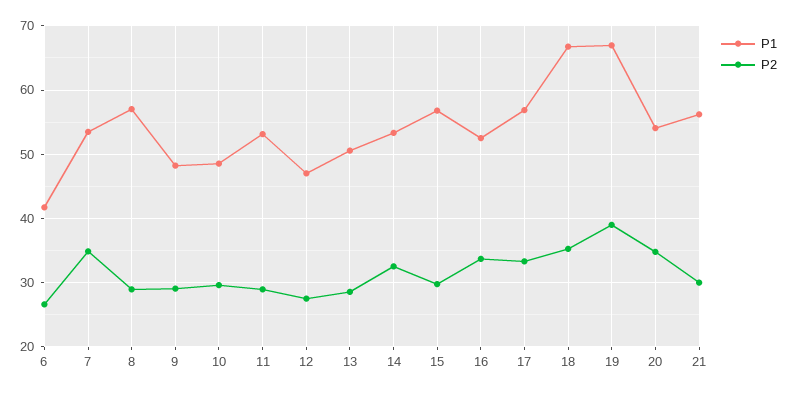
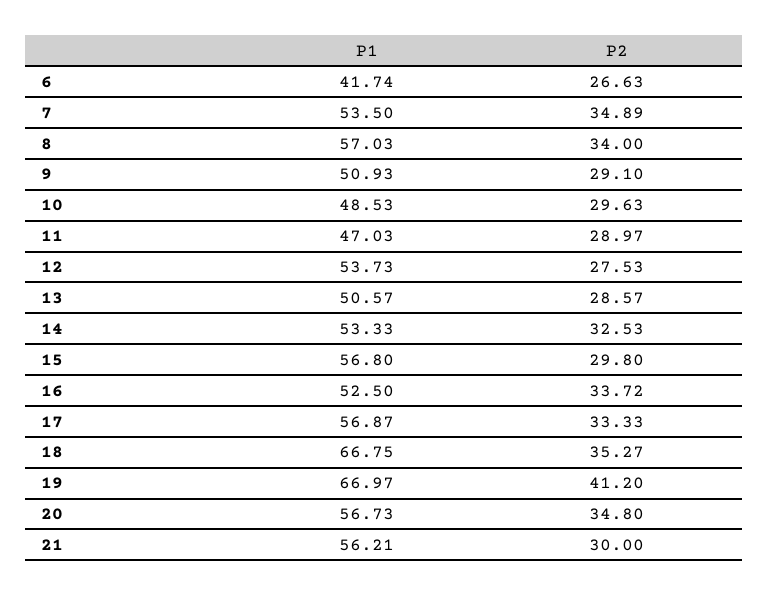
P2, 8: 29 -> 34
P1, 9: 48 -> 50.93
P1, 11: 53 -> 47.03
P1, 12: 47 -> 53.73
P2, 19: 39 -> 41.2
P1, 20: 54 -> 56.73

